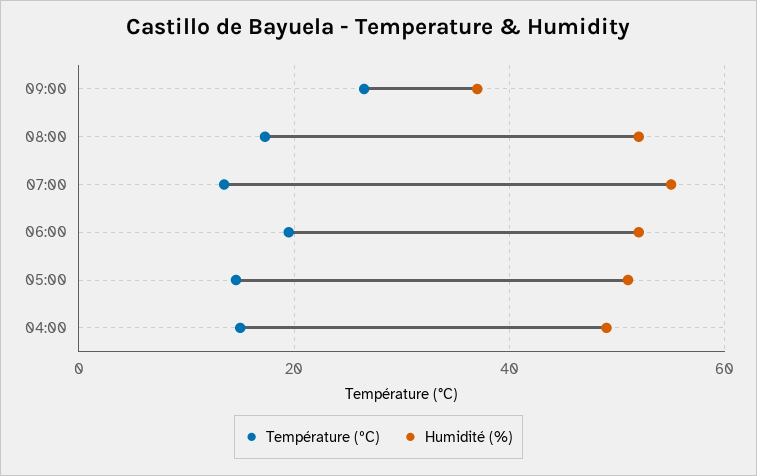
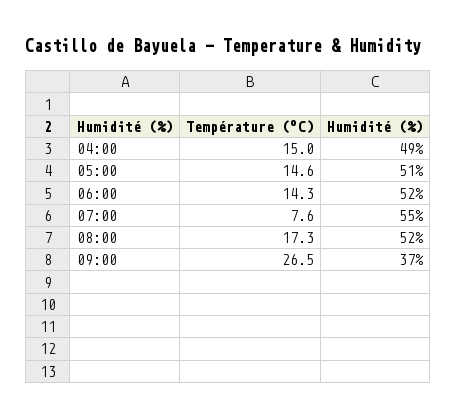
Température (ºC), 07:00: 14 -> 7.6
Température (ºC), 06:00: 20 -> 14.3

